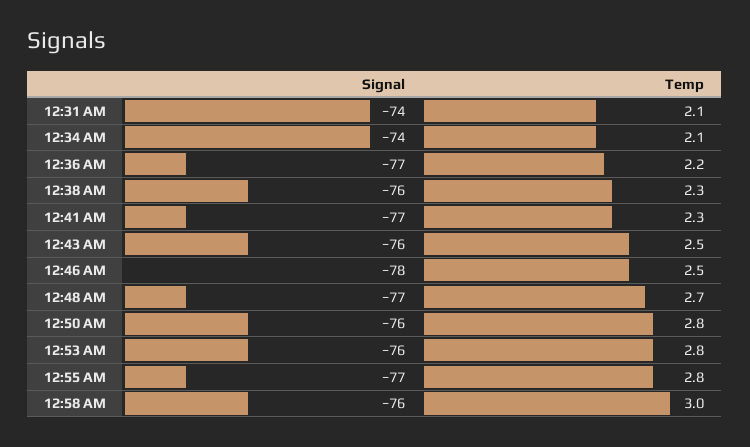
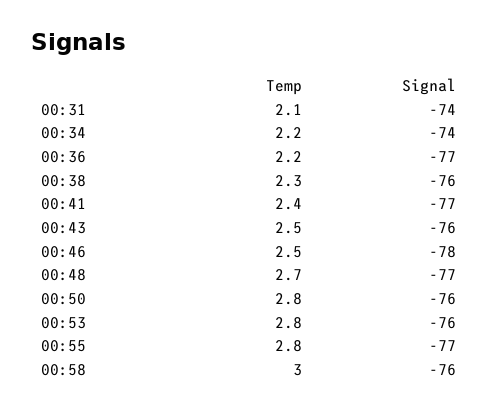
Temp, 12:34 AM: 2.1 -> 2.2
Temp, 12:41 AM: 2.3 -> 2.4

